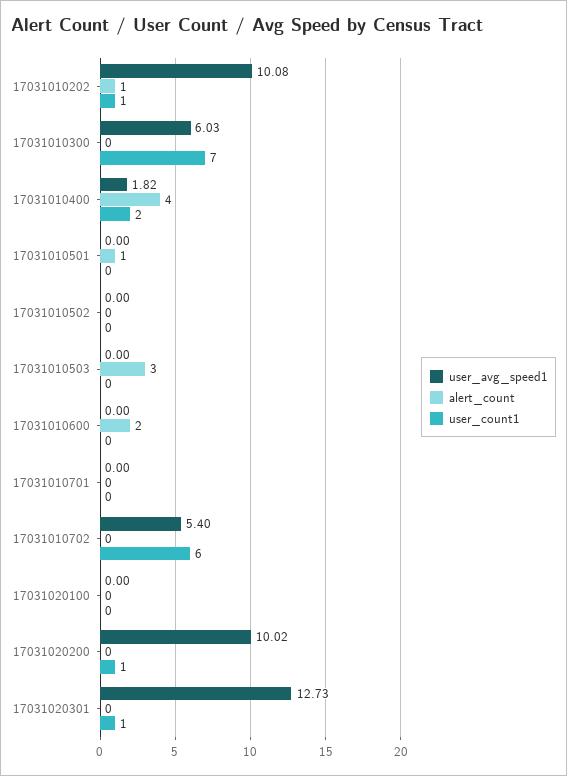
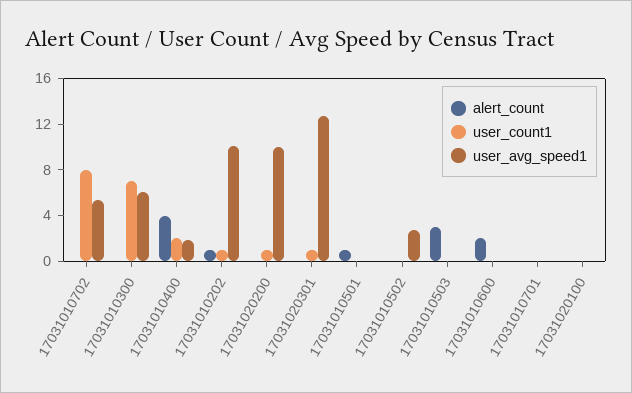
user_avg_speed1, 17031010502: 0 -> 3
user_count1, 17031010702: 6 -> 8

